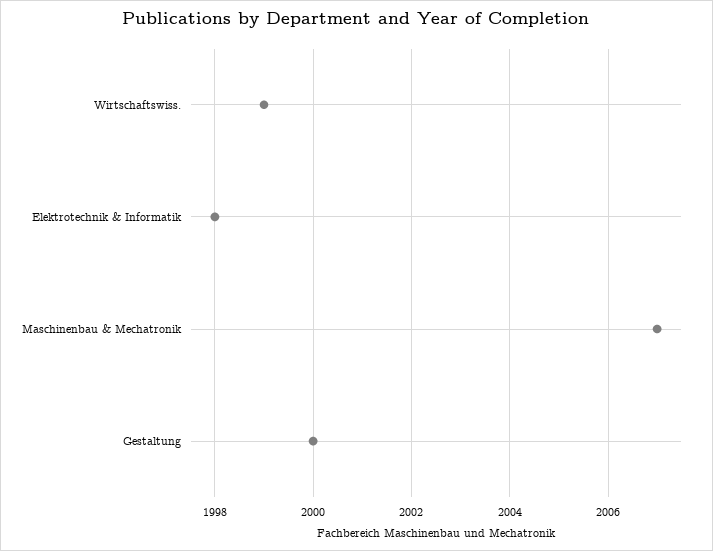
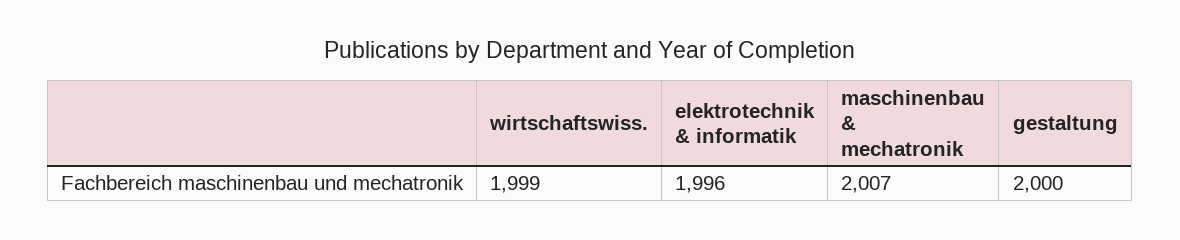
Elektrotechnik & Informatik: 1998 -> 1996

